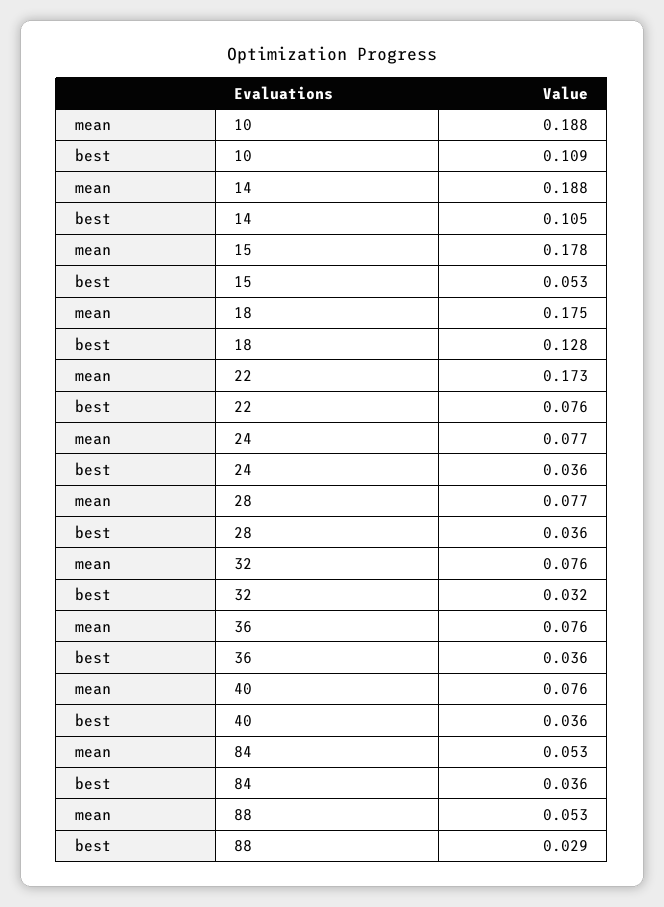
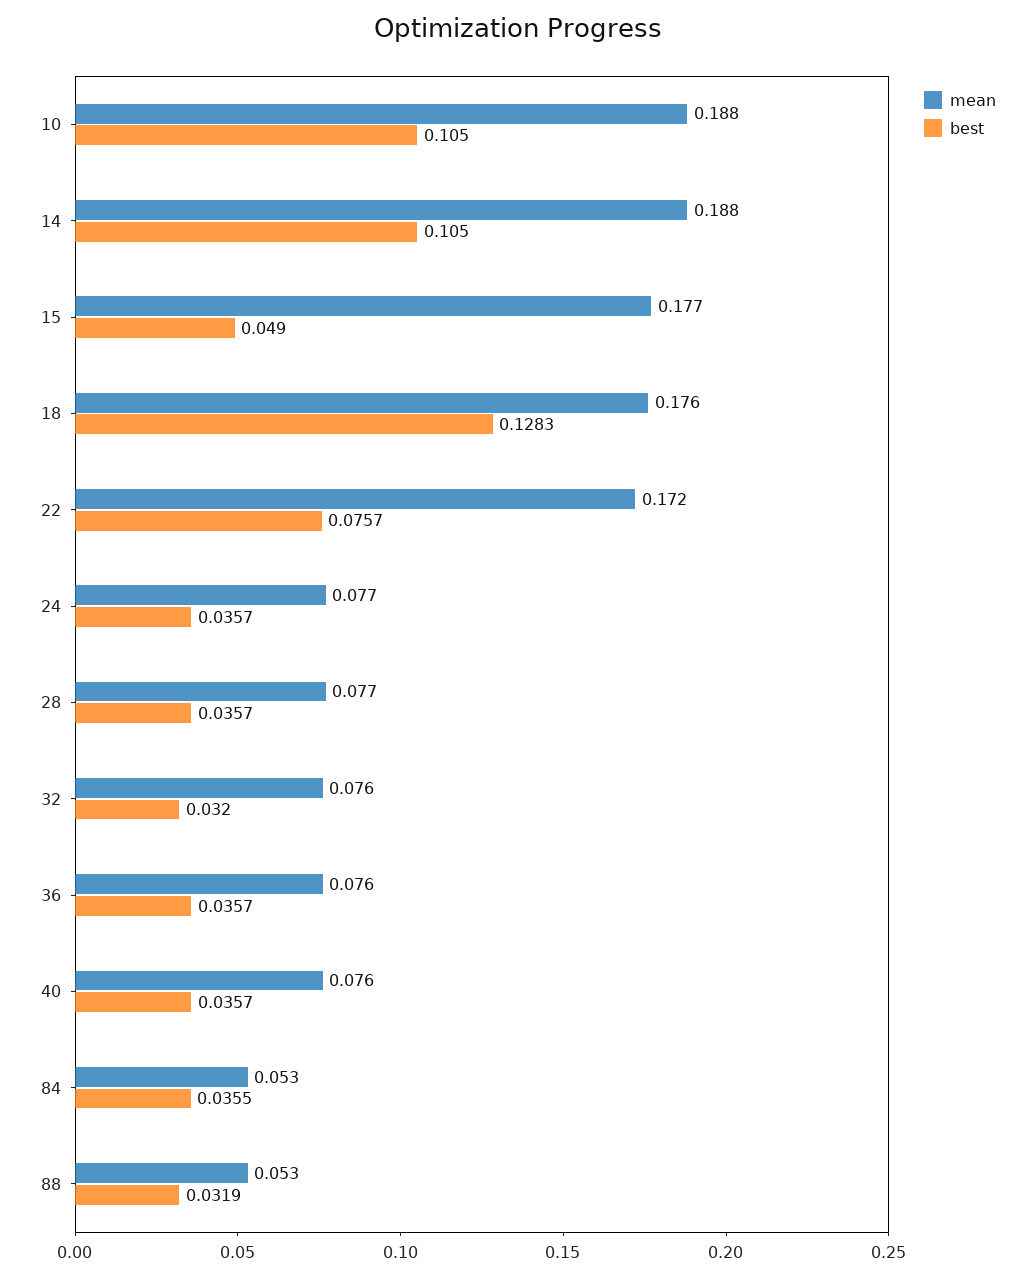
best, 10: 0.109 -> 0.105
mean, 15: 0.178 -> 0.177
best, 15: 0.053 -> 0.049
mean, 18: 0.175 -> 0.176
mean, 22: 0.173 -> 0.172
best, 88: 0.029 -> 0.0319

